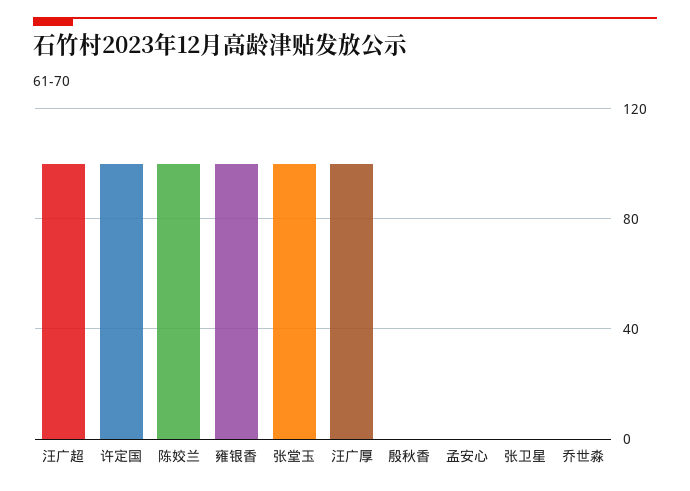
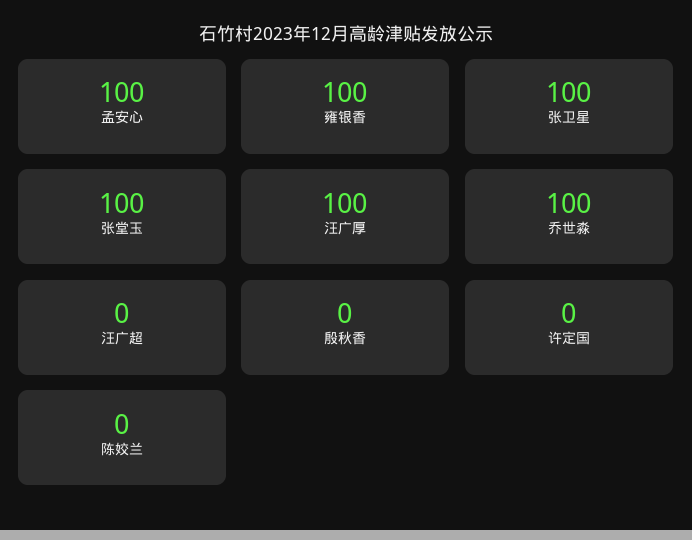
汪广超: 100 -> 0
许定国: 100 -> 0
陈姣兰: 100 -> 0
孟安心: 0 -> 100
张卫星: 0 -> 100
乔世淼: 0 -> 100

